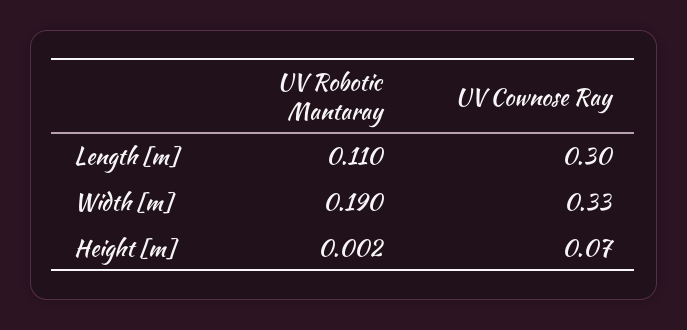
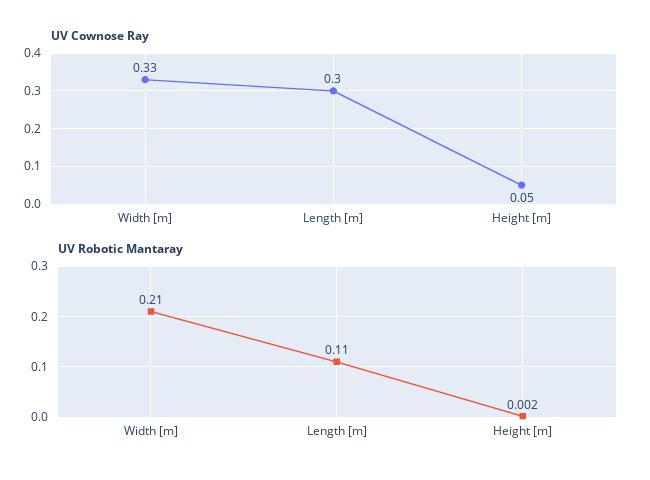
UV Robotic Mantaray, Width [m]: 0.19 -> 0.21
UV Cownose Ray, Height [m]: 0.07 -> 0.05

